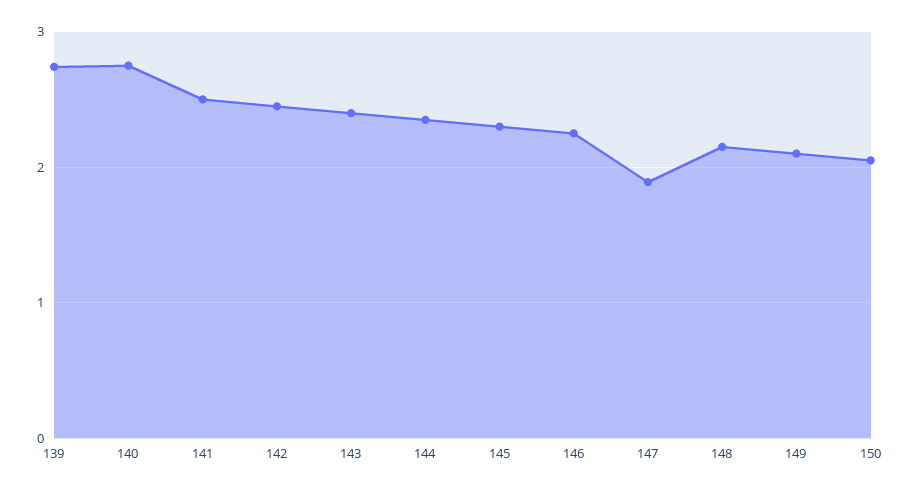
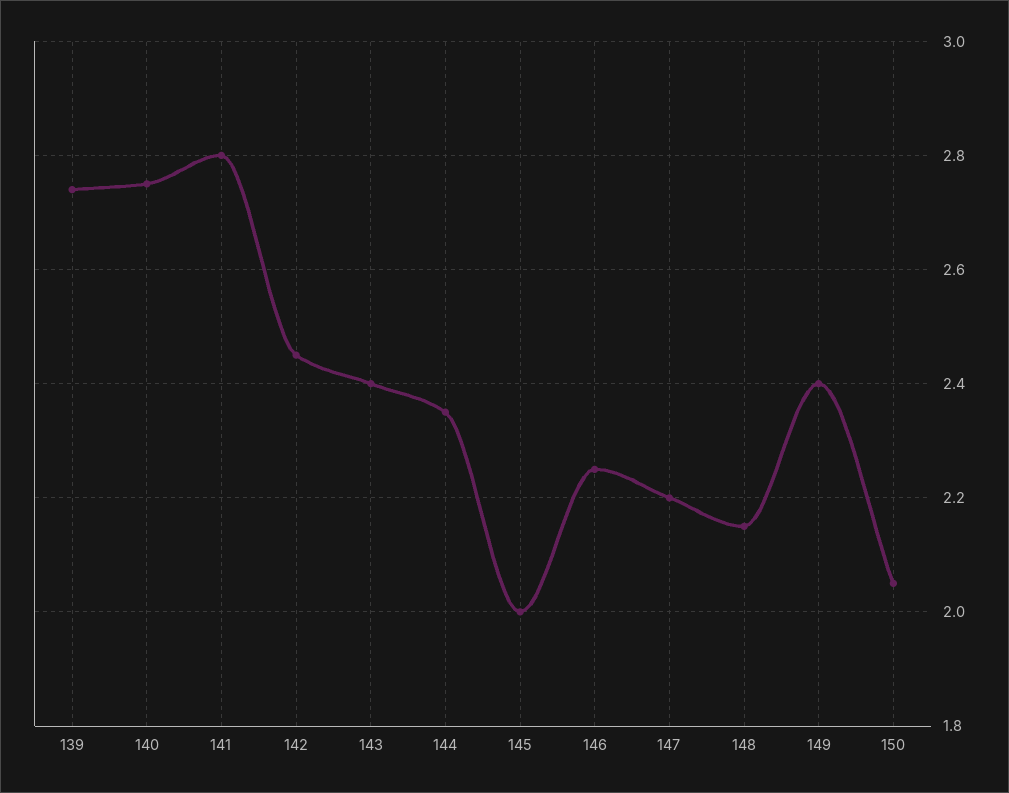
141: 2.5 -> 2.8
145: 2.3 -> 2
147: 1.9 -> 2.2
149: 2.1 -> 2.4

